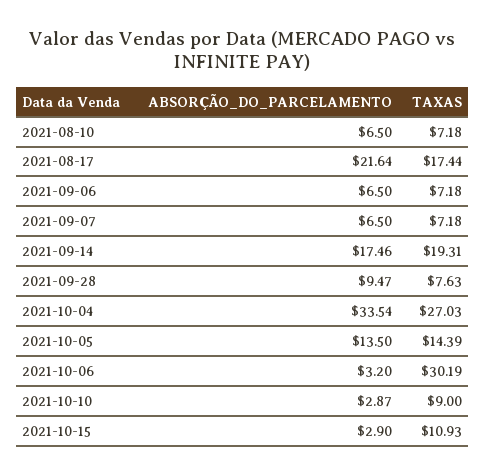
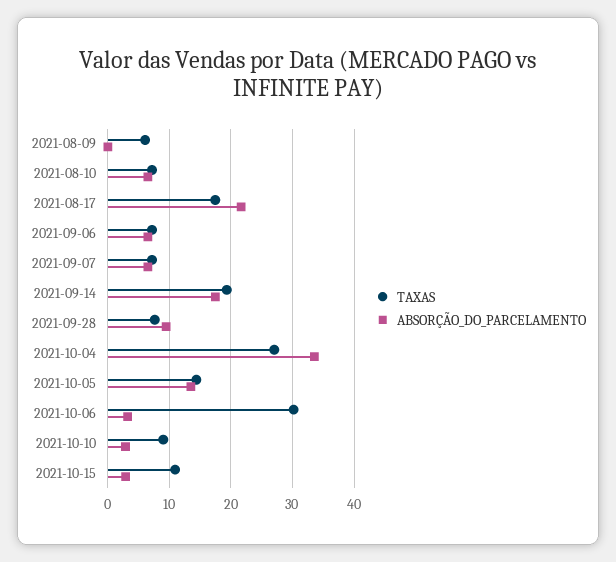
TAXAS, 2021-08-09: none -> 6
ABSORÇÃO_DO_PARCELAMENTO, 2021-08-09: none -> 0

